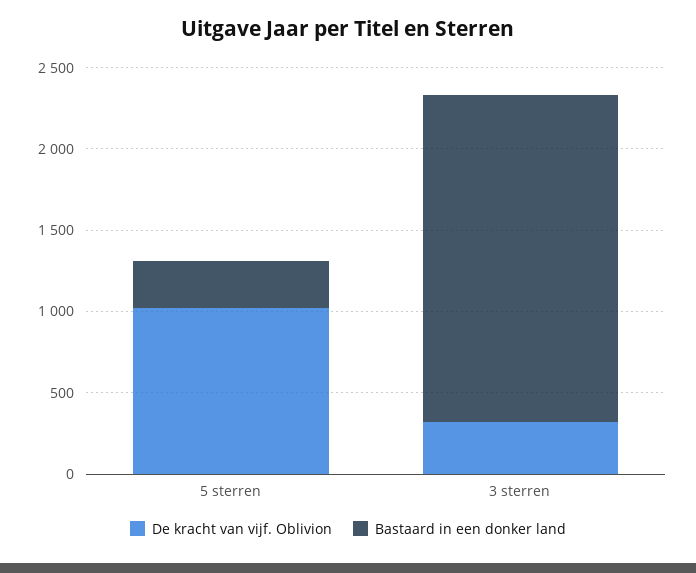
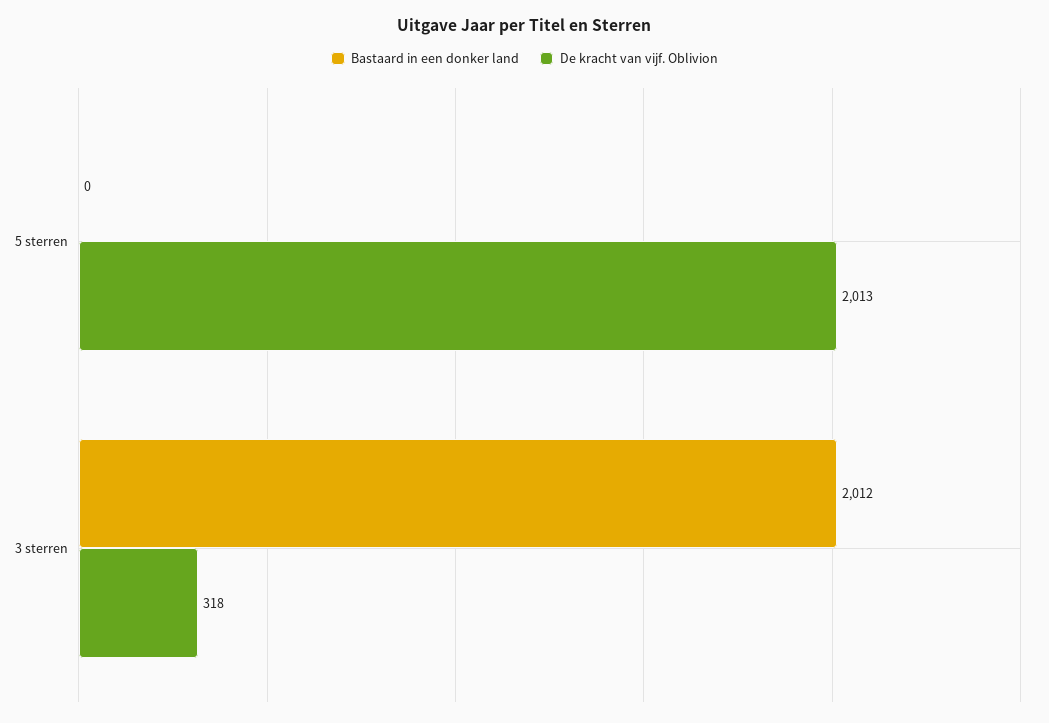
De kracht van vijf. Oblivion, 5 sterren: 1000 -> 2013
Bastaard in een donker land, 5 sterren: 300 -> 0

